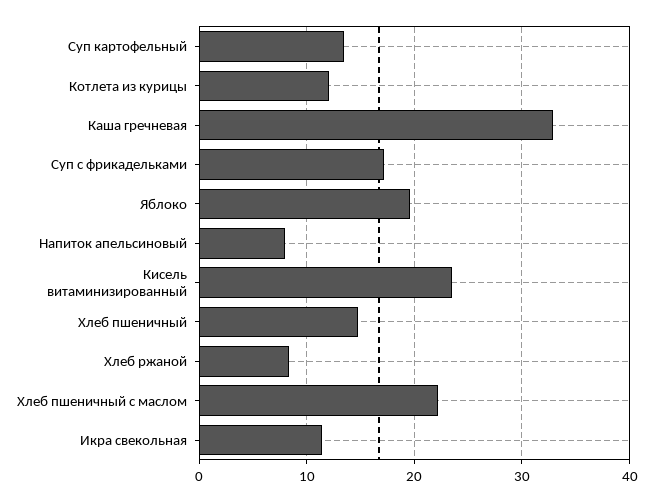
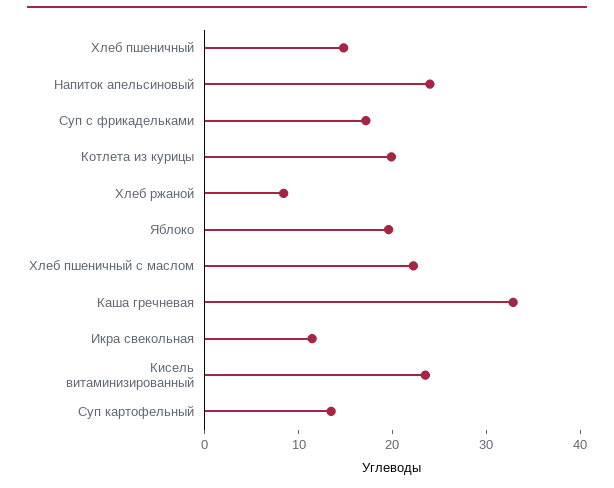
Котлета из курицы: 12 -> 20
Напиток апельсиновый: 8 -> 24

